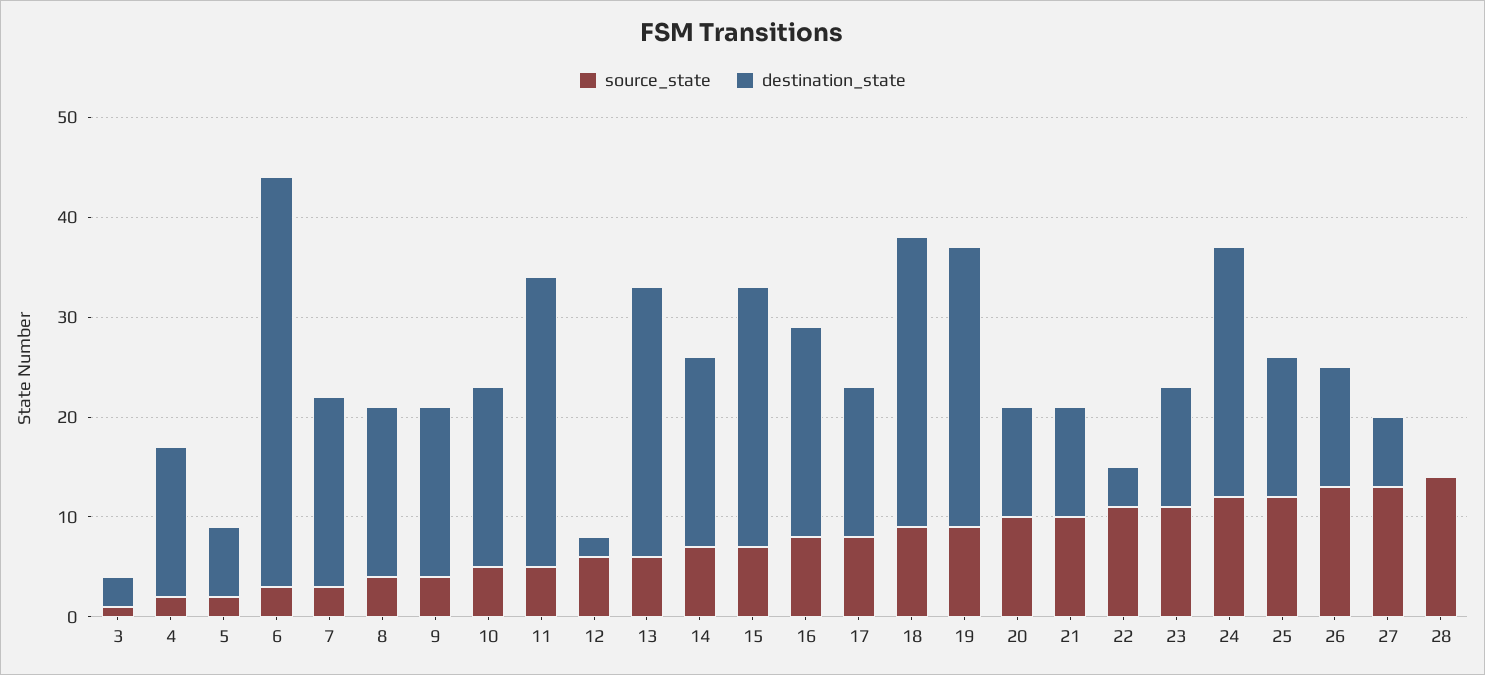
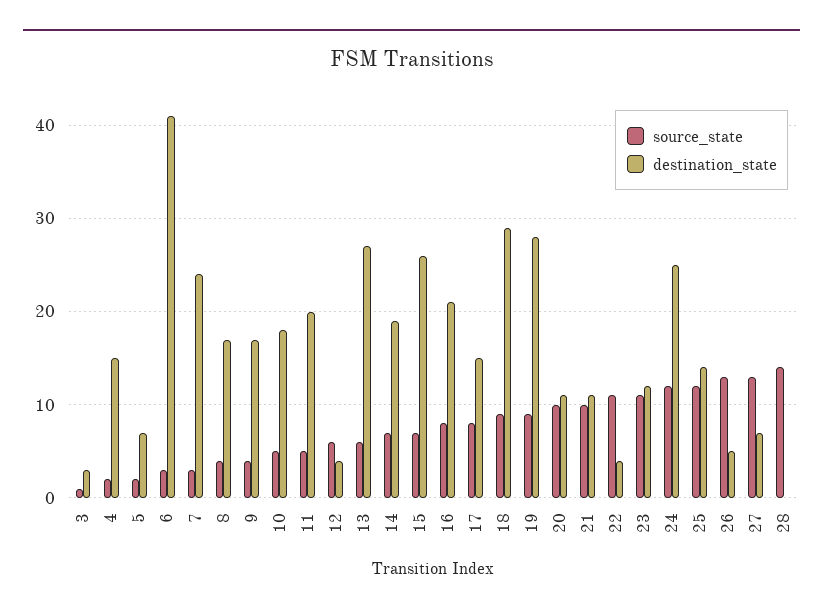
destination_state, 7: 19 -> 24
destination_state, 11: 29 -> 20
destination_state, 12: 2 -> 4
destination_state, 26: 12 -> 5

